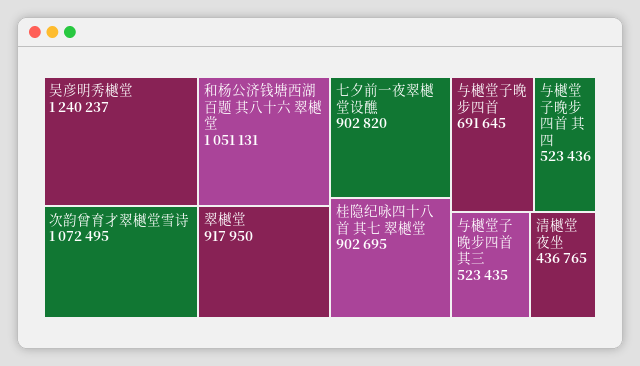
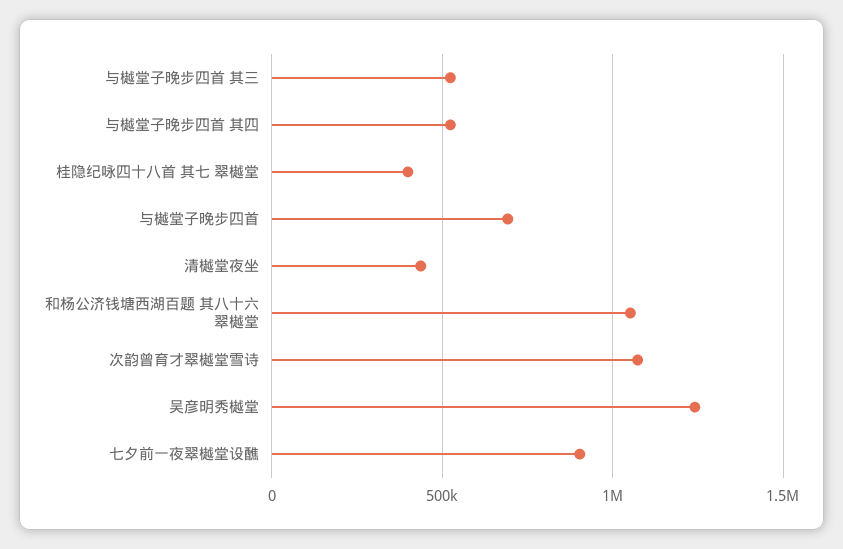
翠樾堂: 917950 -> none
桂隐纪咏四十八首 其七 翠樾堂: 902695 -> 400000

